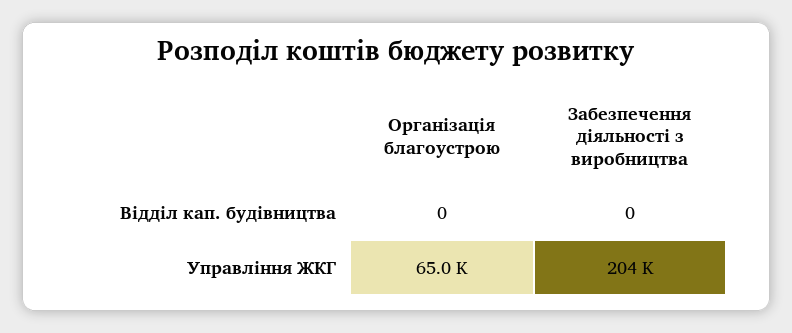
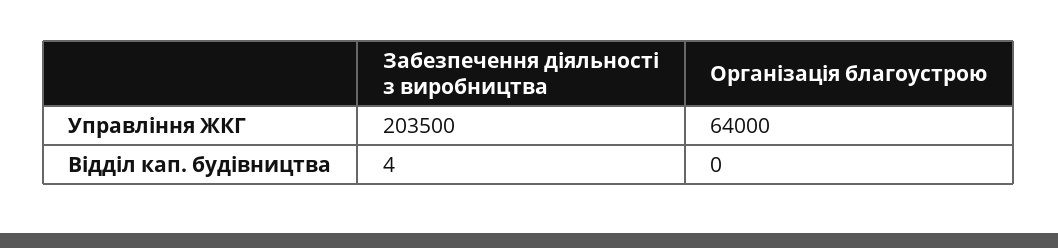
Забезпечення діяльності з виробництва, Відділ кап. будівництва: 0 -> 4
Організація благоустрою, Управління ЖКГ: 65000 -> 64000

